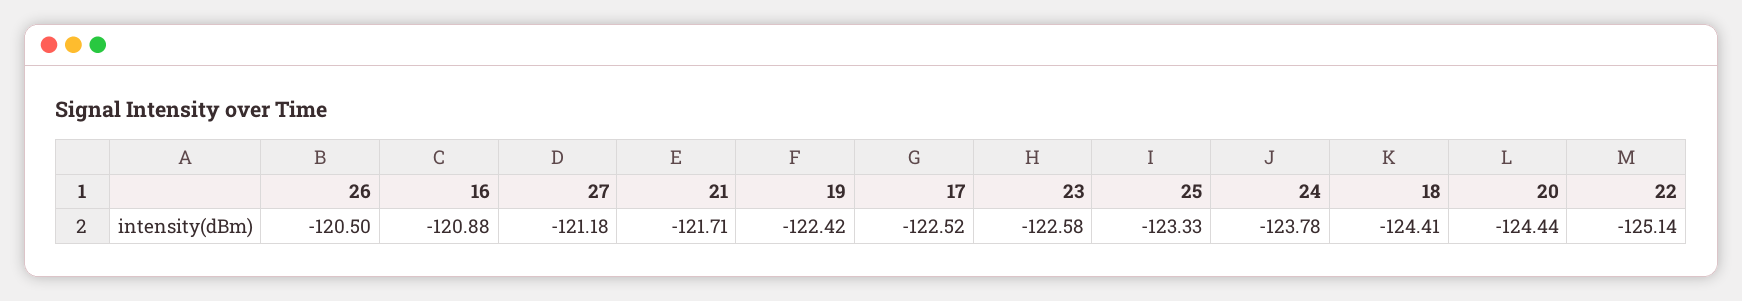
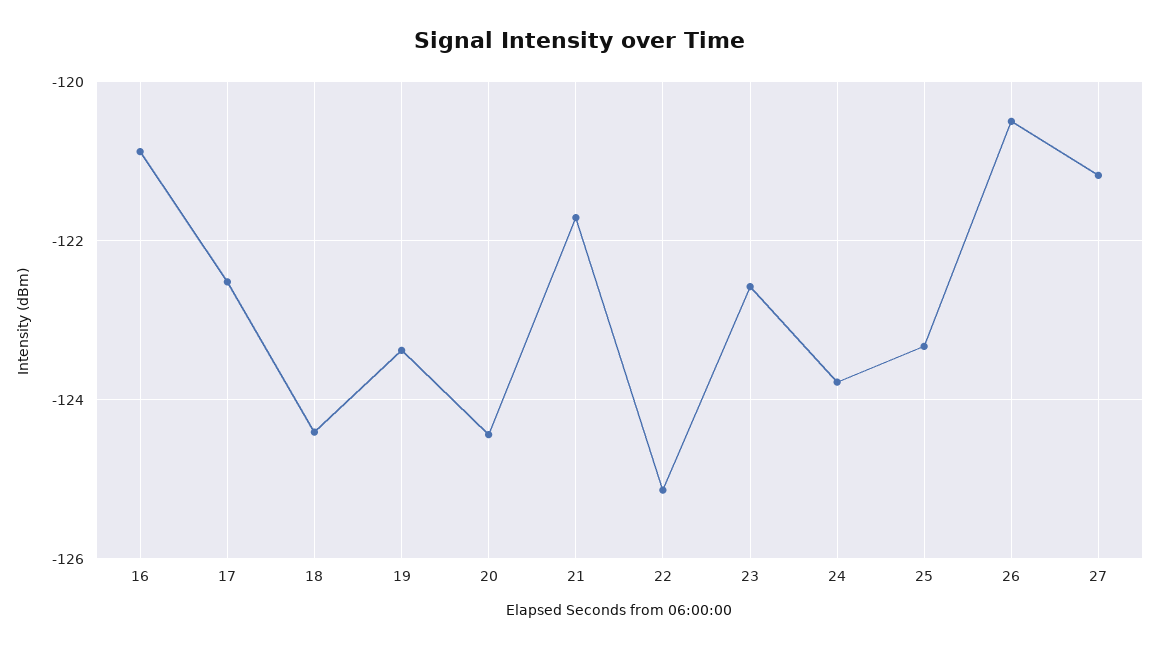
19: -122.42 -> -123.4

